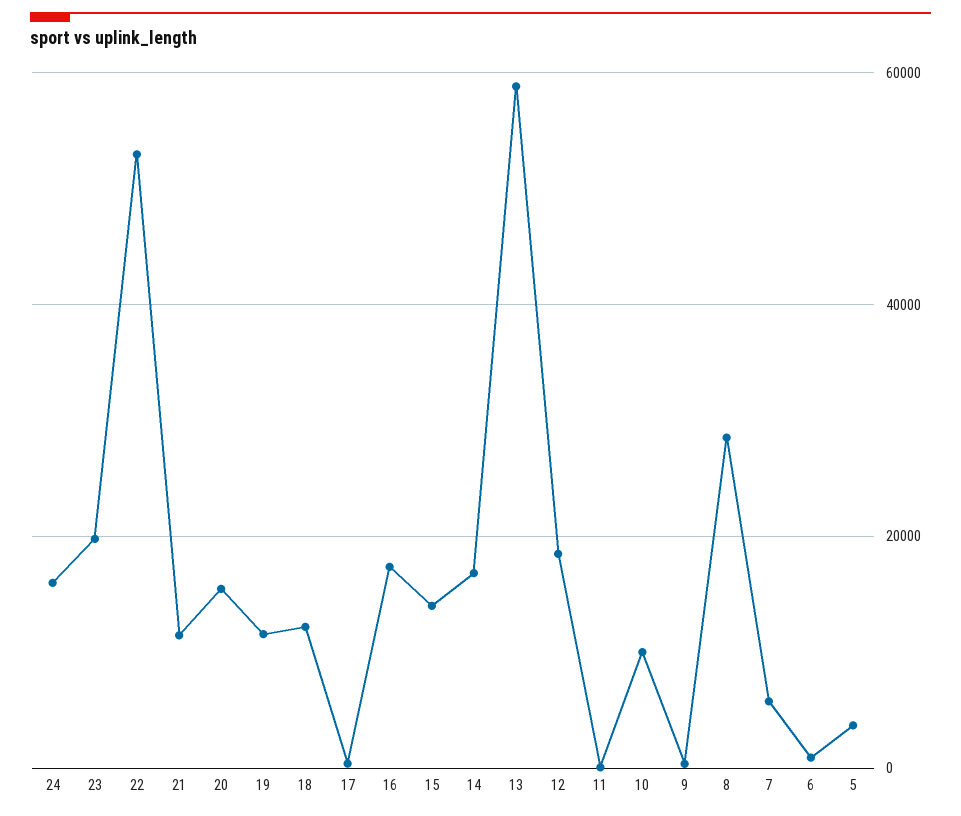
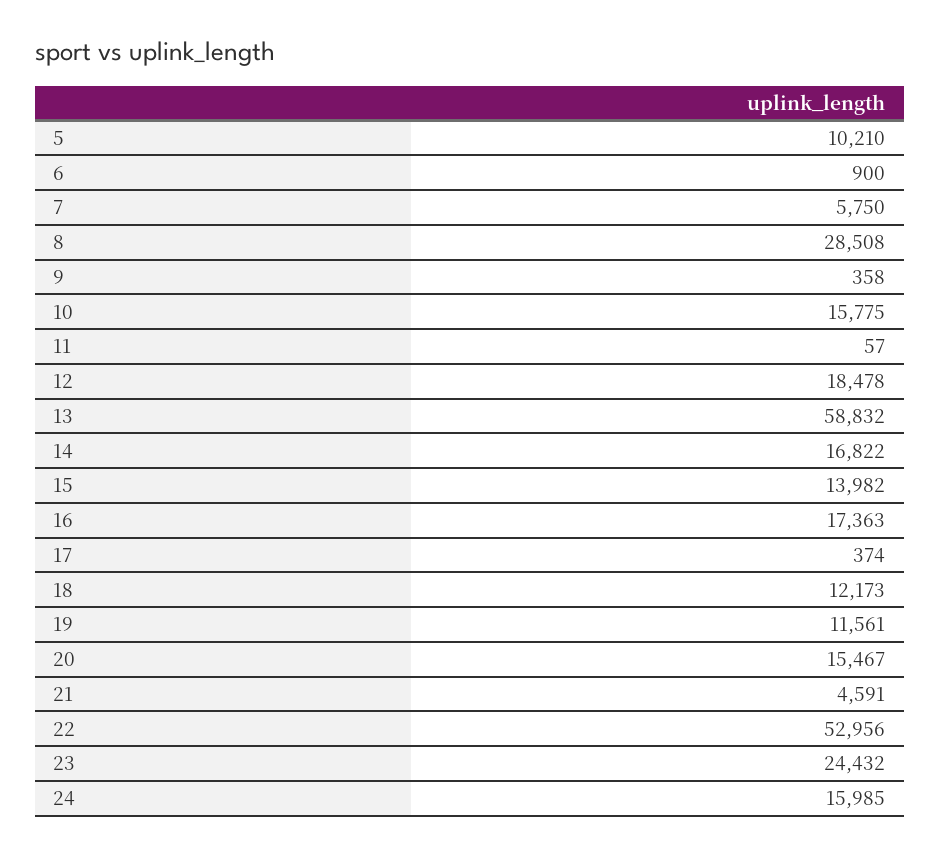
23: 20000 -> 24432
21: 12000 -> 4591
10: 10000 -> 15775
5: 4000 -> 10210

